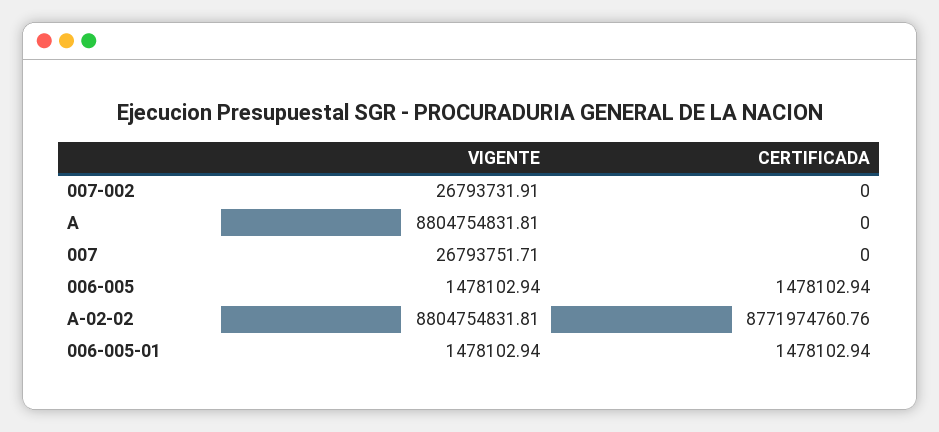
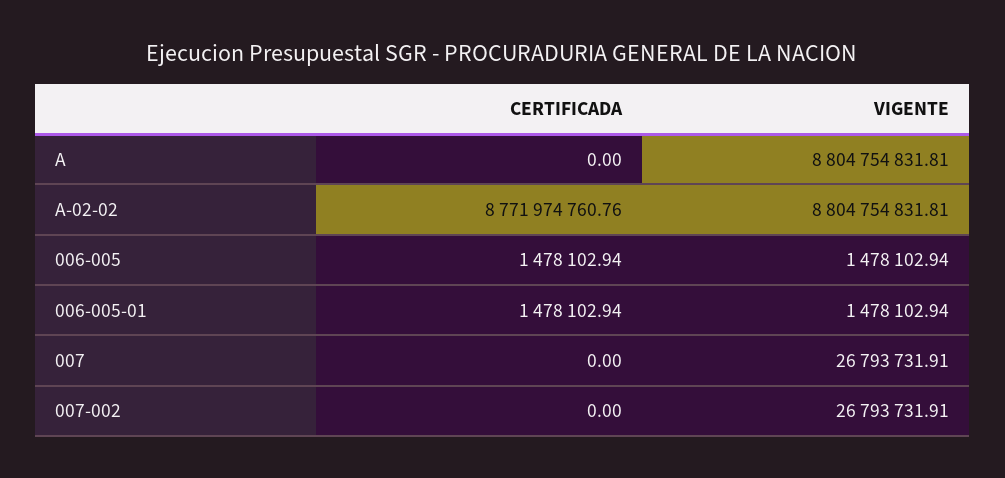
VIGENTE, 007: 26793751.71 -> 26793731.91

